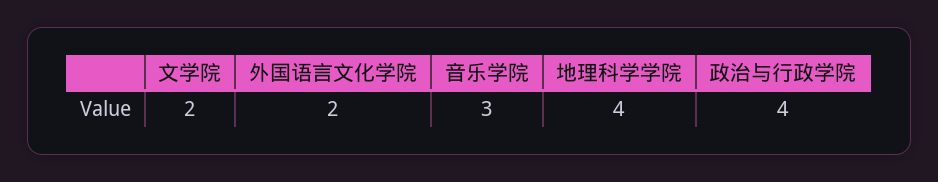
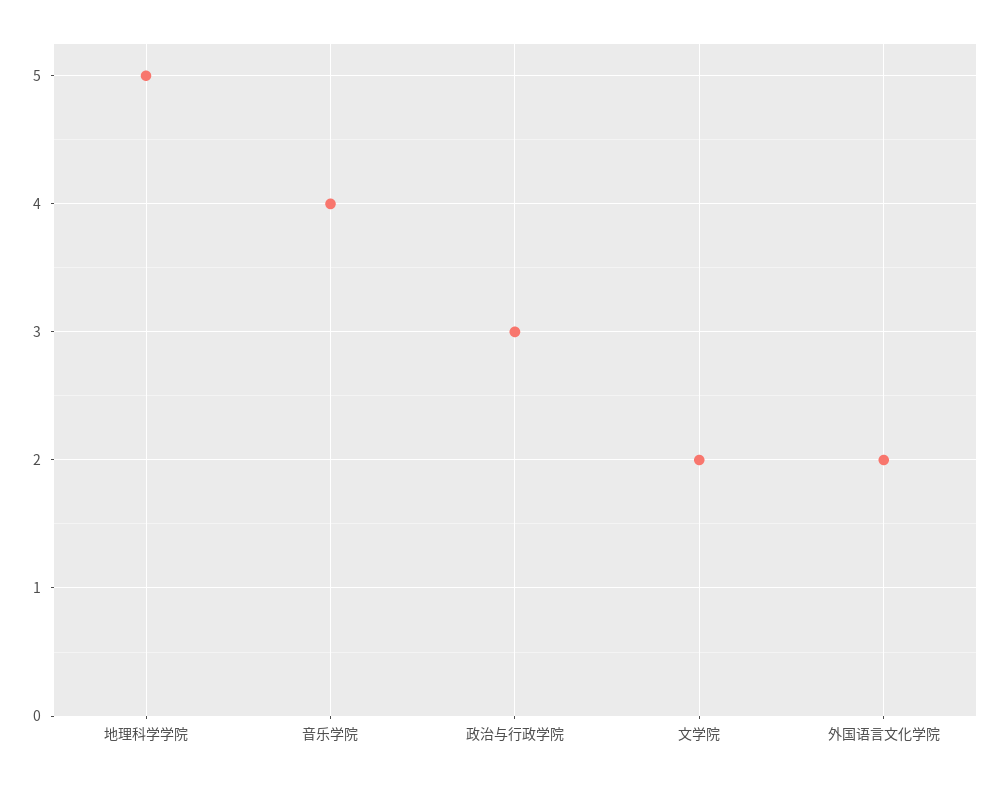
音乐学院: 3 -> 4
地理科学学院: 4 -> 5
政治与行政学院: 4 -> 3

